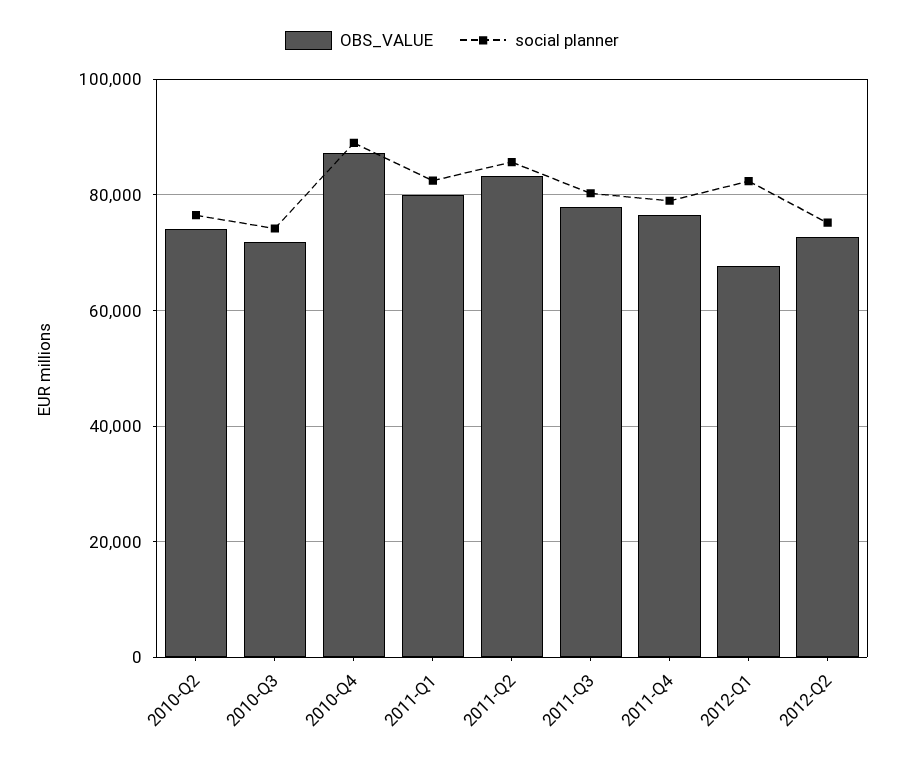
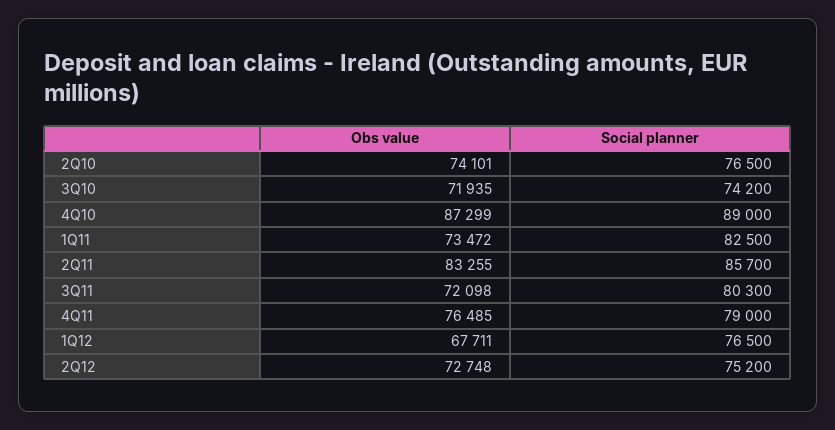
OBS_VALUE, 2011-Q1: 80000 -> 73472
OBS_VALUE, 2011-Q3: 78000 -> 72098
social planner, 2012-Q1: 82000 -> 76500

